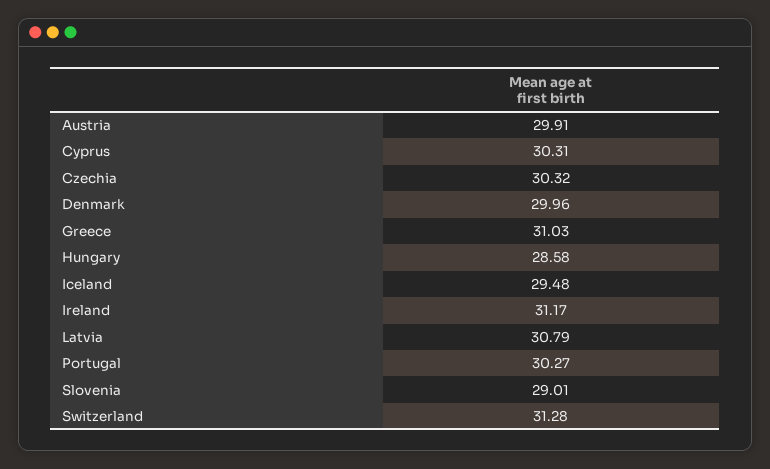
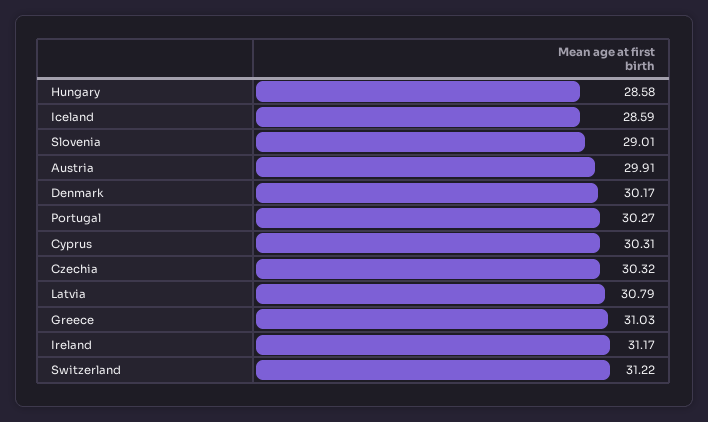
Denmark: 29.96 -> 30.17
Iceland: 29.48 -> 28.59
Switzerland: 31.28 -> 31.22

